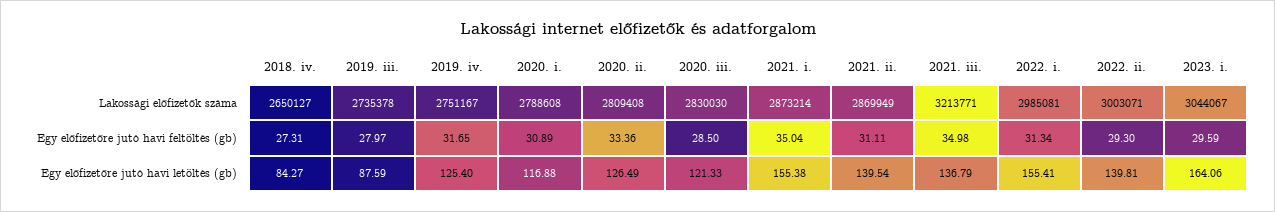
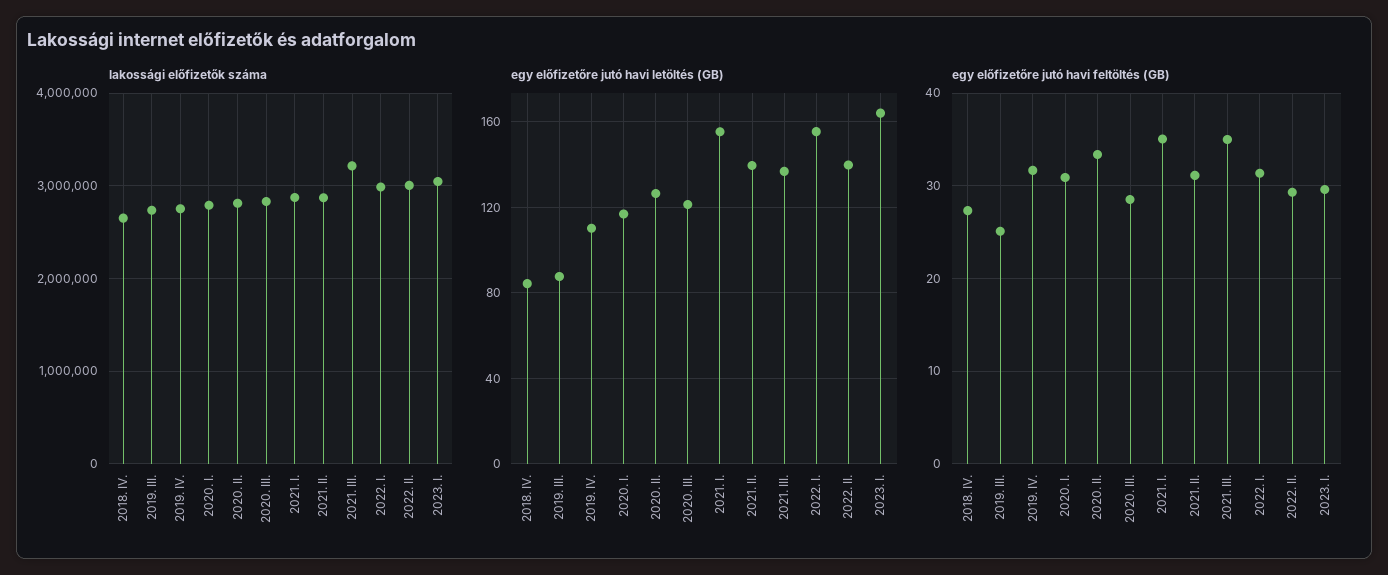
Egy előfizetőre jutó havi feltöltés (gb), 2019. iii.: 27.97 -> 25
Egy előfizetőre jutó havi letöltés (gb), 2019. iv.: 125.4 -> 110

